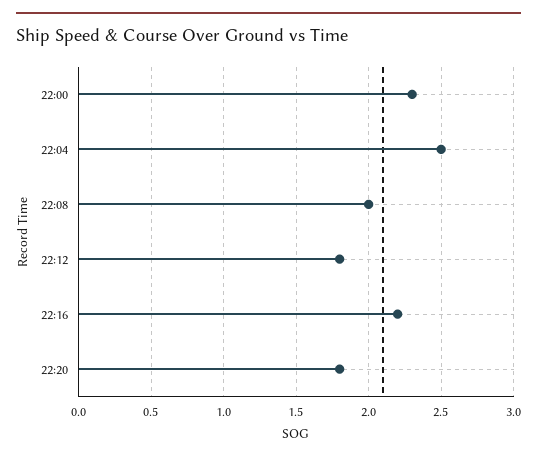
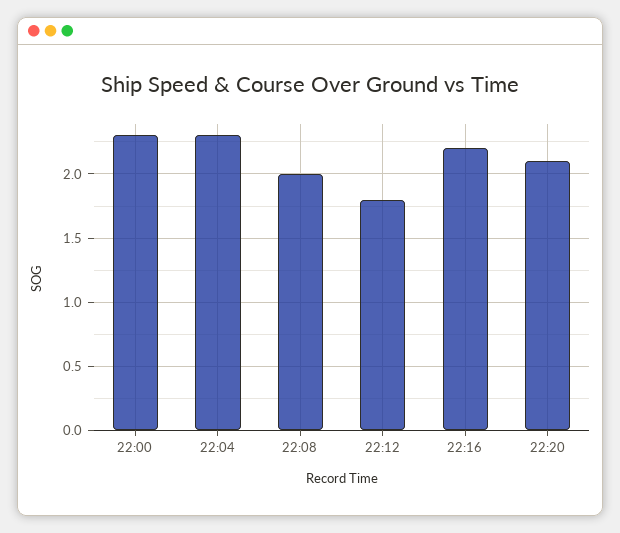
22:04: 2.5 -> 2.3
22:20: 1.8 -> 2.1

